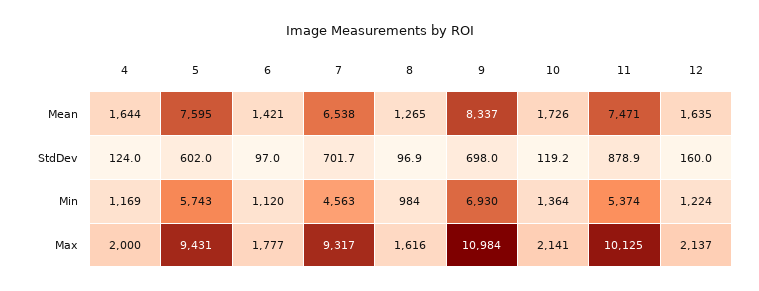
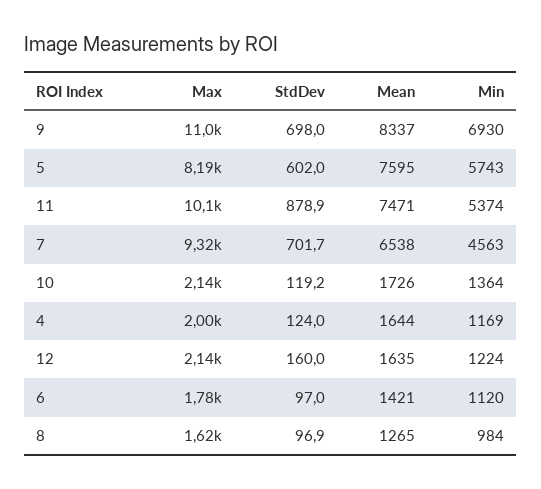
5, Max: 9431 -> 8190

